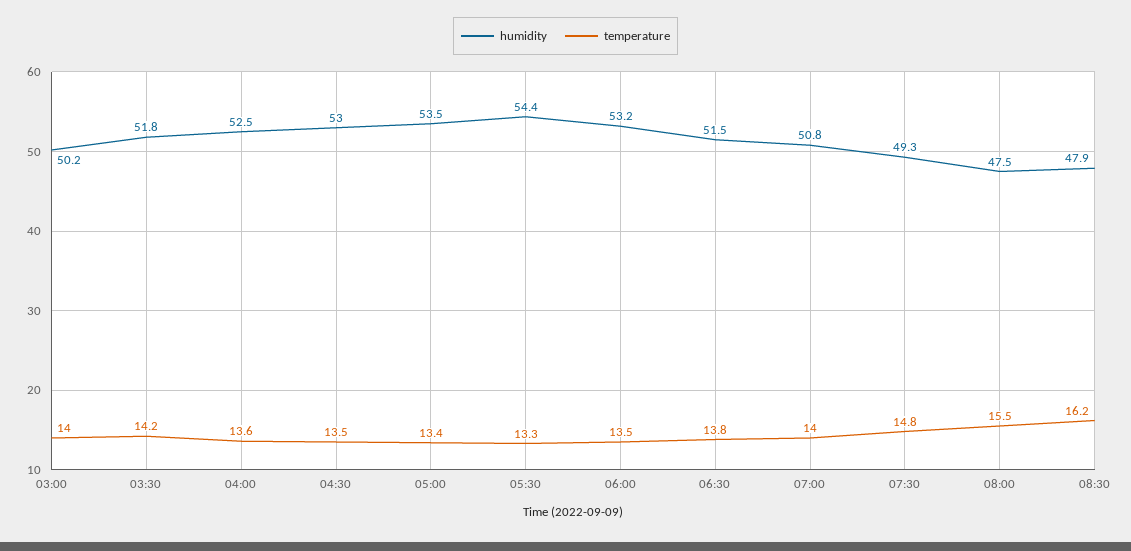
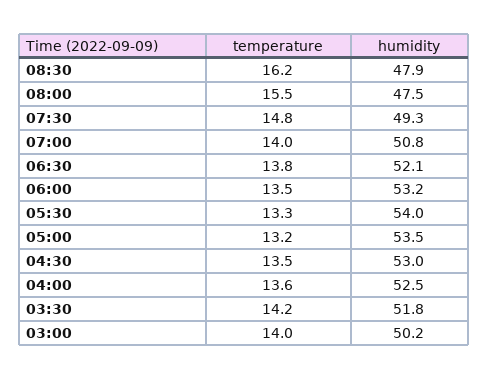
temperature, 05:00: 13.4 -> 13.2
humidity, 05:30: 54.4 -> 54
humidity, 06:30: 51.5 -> 52.1

